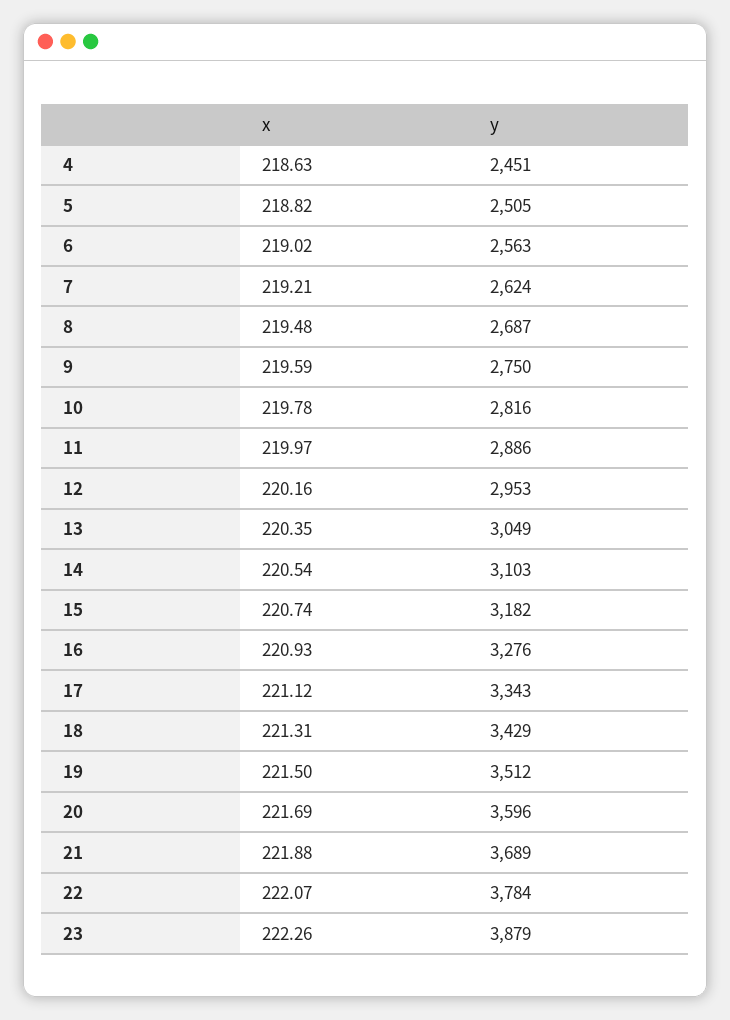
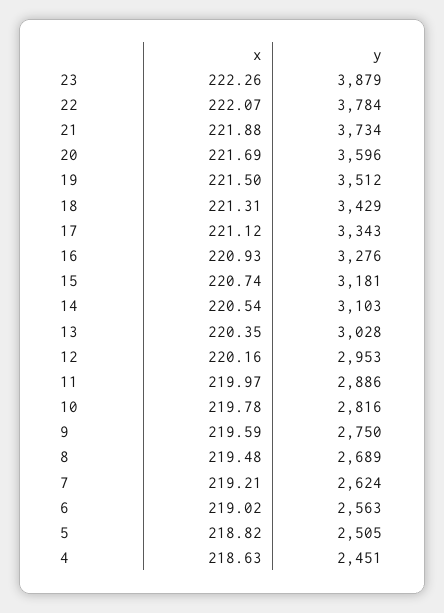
y, 8: 2687 -> 2689
y, 13: 3049 -> 3028
y, 15: 3182 -> 3181
y, 21: 3689 -> 3734

